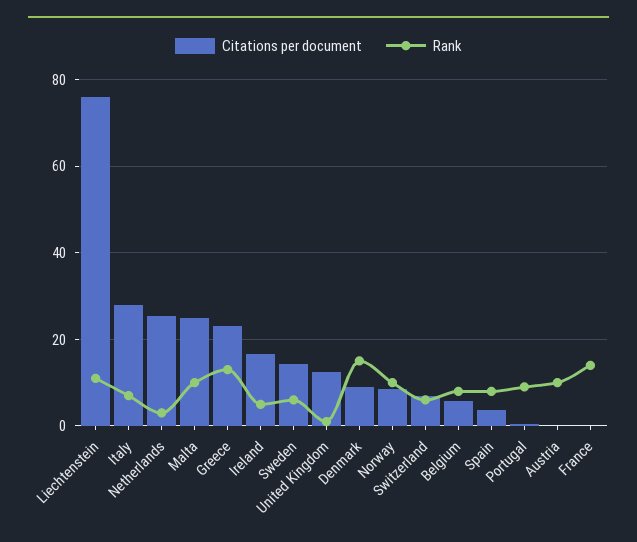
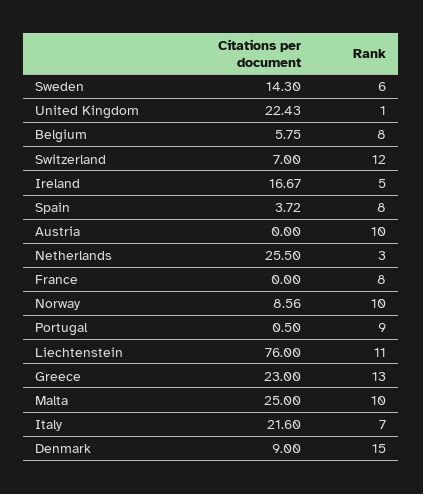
Citations per document, Italy: 28 -> 21.6
Citations per document, United Kingdom: 12 -> 22.43
Rank, Switzerland: 6 -> 12
Rank, France: 14 -> 8

